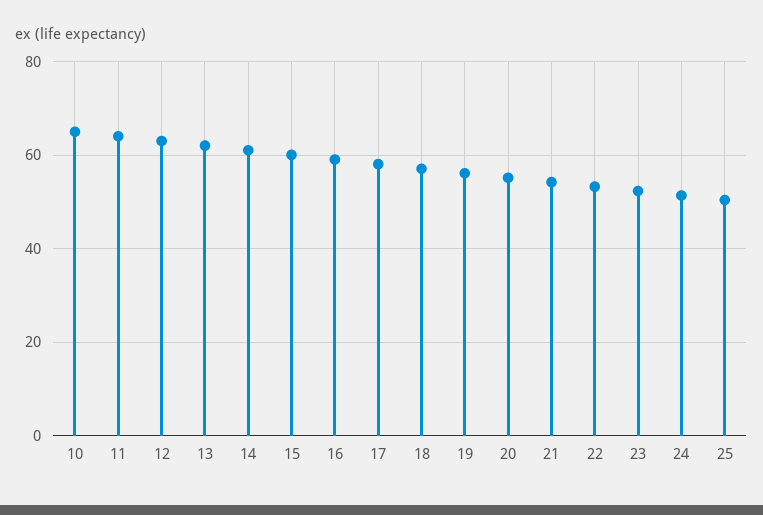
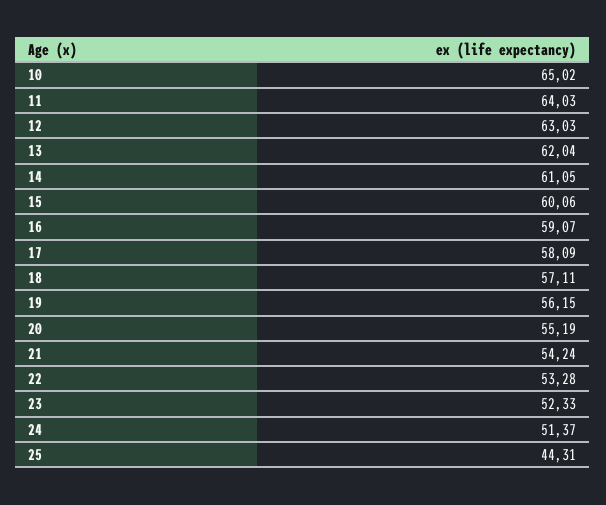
25: 50 -> 44.31

